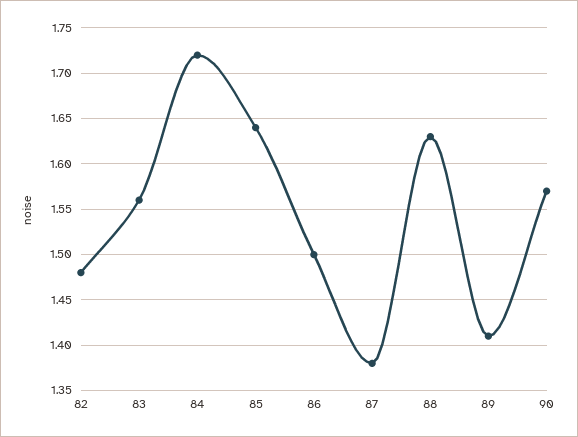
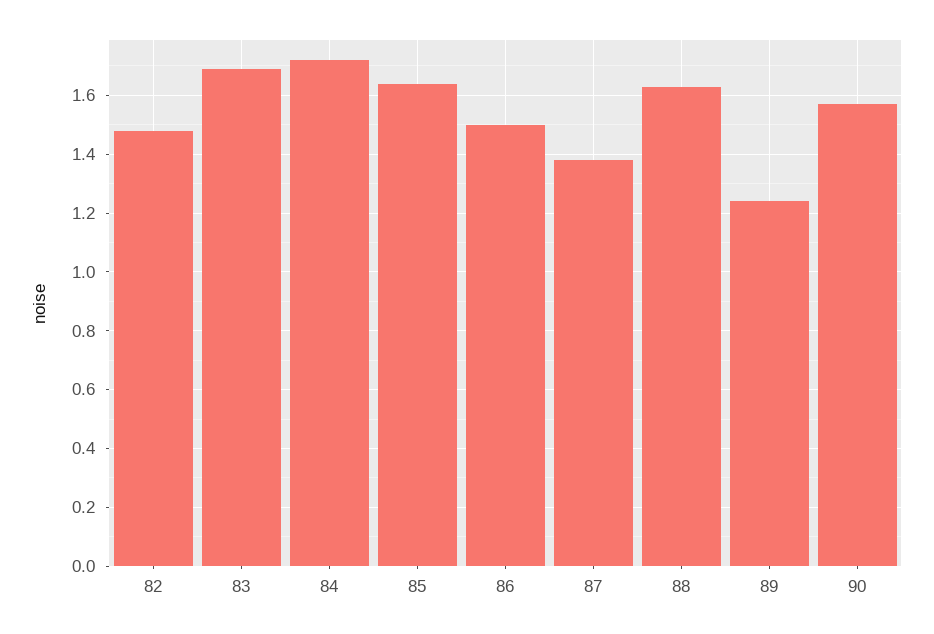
83: 1.56 -> 1.7
89: 1.41 -> 1.25

